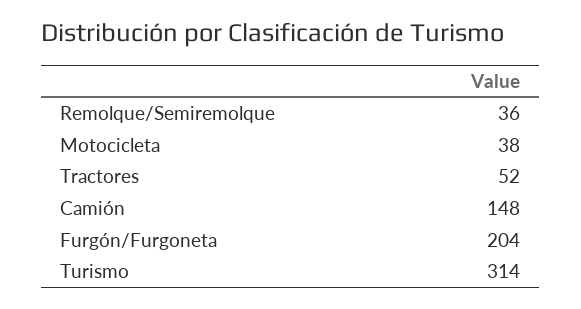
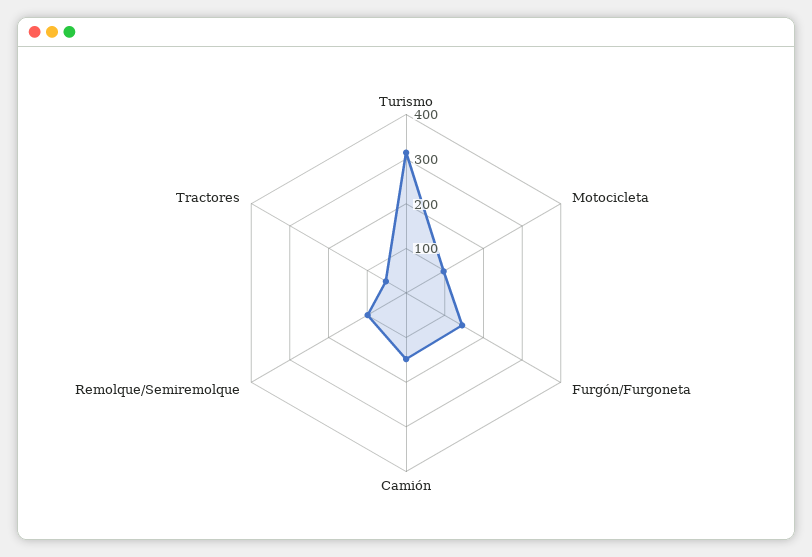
Remolque/Semiremolque: 36 -> 100
Motocicleta: 38 -> 100
Furgón/Furgoneta: 204 -> 140

